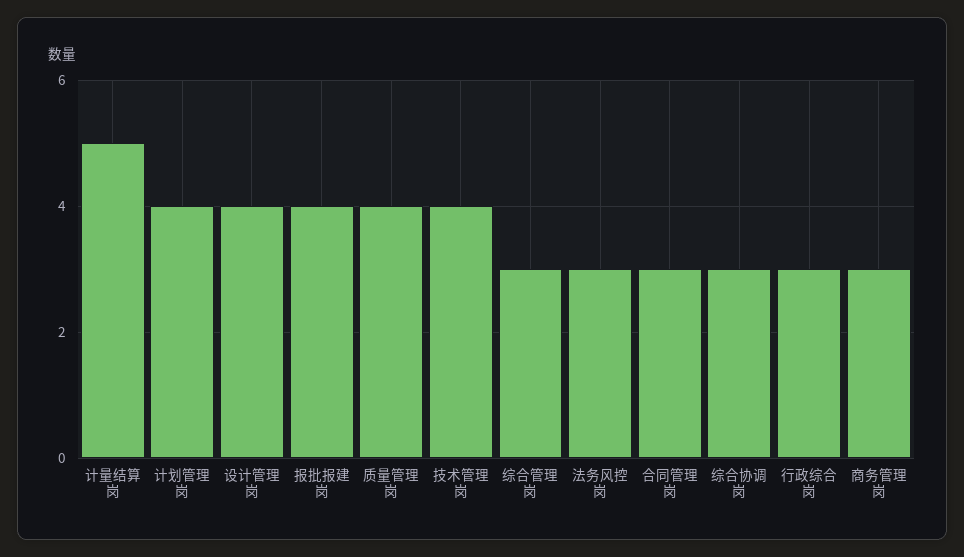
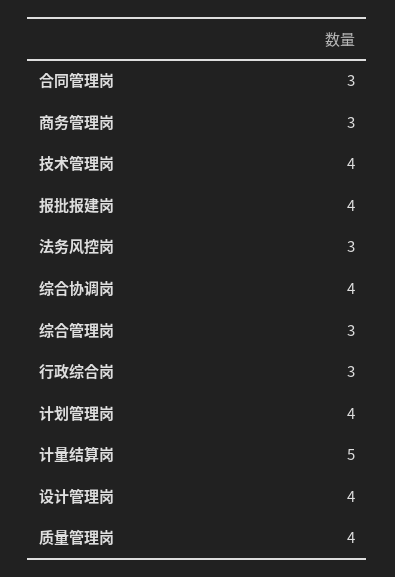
综合协调岗: 3 -> 4

